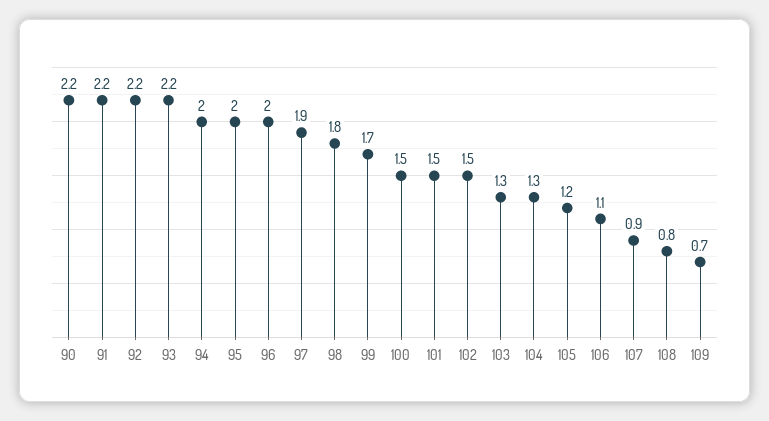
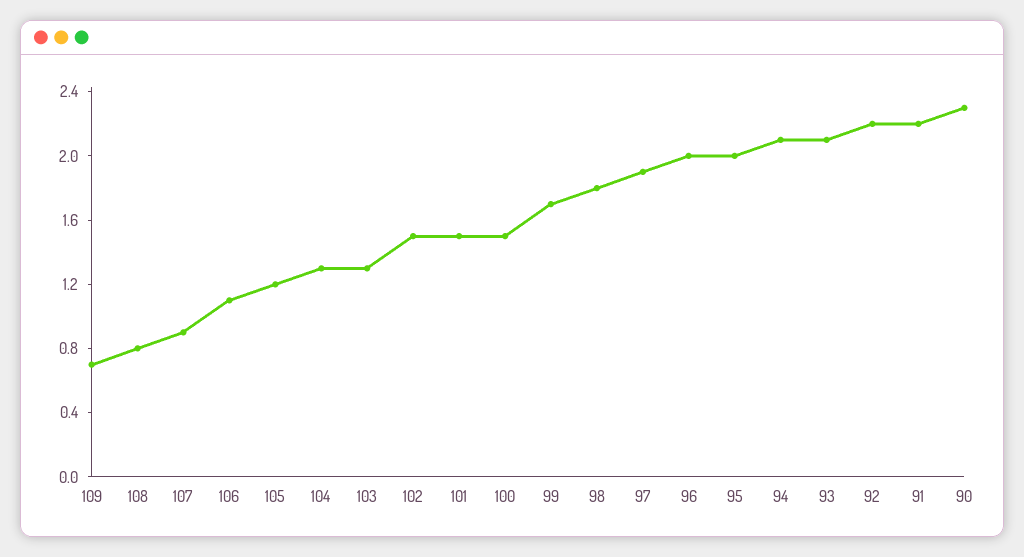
90: 2.2 -> 2.3
93: 2.2 -> 2.1
94: 2 -> 2.1

